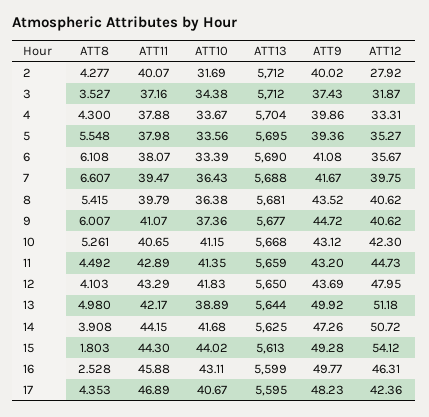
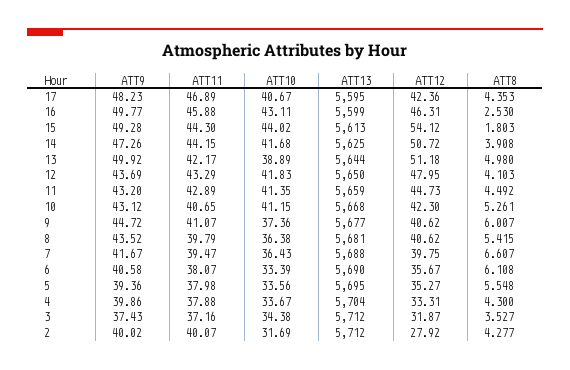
ATT9, 6: 41.08 -> 40.58
ATT8, 16: 2.528 -> 2.53

